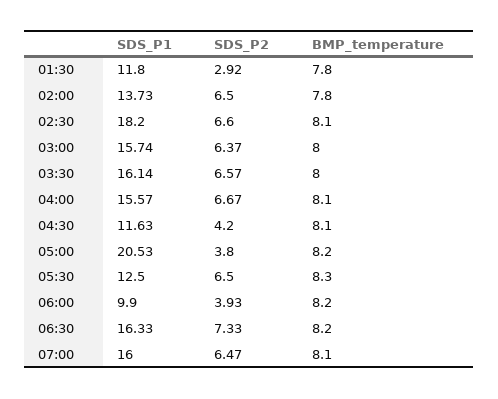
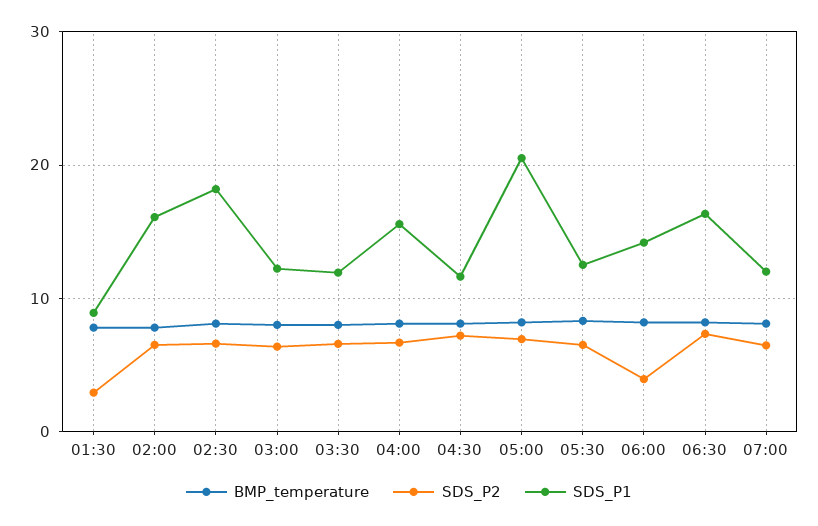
SDS_P1, 01:30: 11.8 -> 9
SDS_P1, 02:00: 13.73 -> 16
SDS_P1, 03:00: 15.74 -> 12
SDS_P1, 03:30: 16.14 -> 12
SDS_P2, 04:30: 4.2 -> 7
SDS_P2, 05:00: 3.8 -> 7
SDS_P1, 06:00: 9.9 -> 14
SDS_P1, 07:00: 16 -> 12

